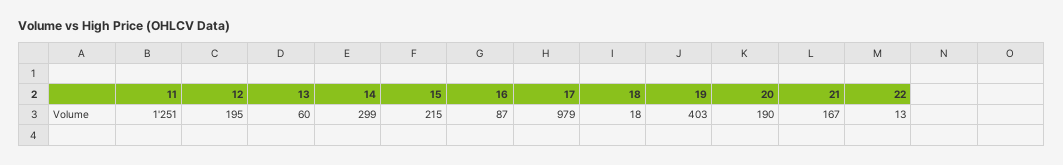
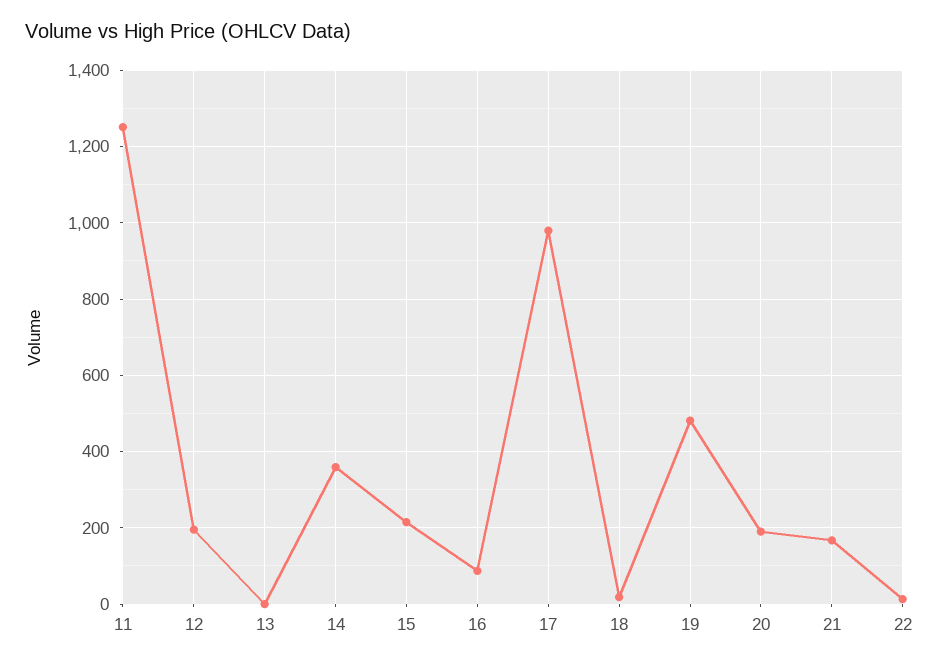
13: 60 -> 0
14: 299 -> 360
19: 403 -> 480

